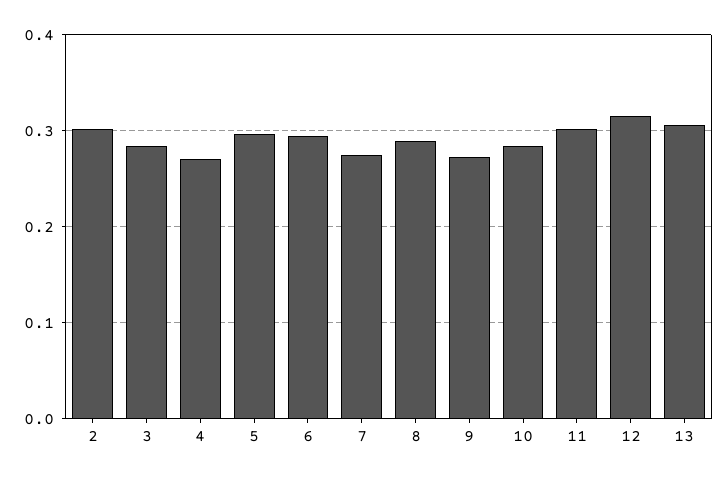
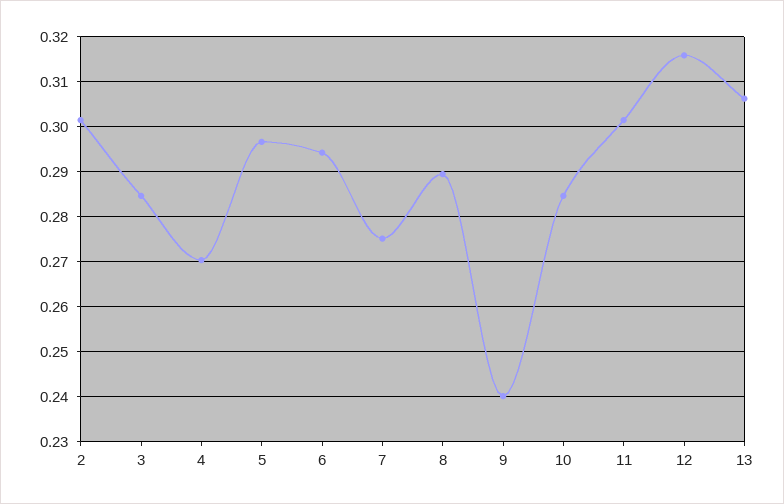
9: 0.27 -> 0.24

